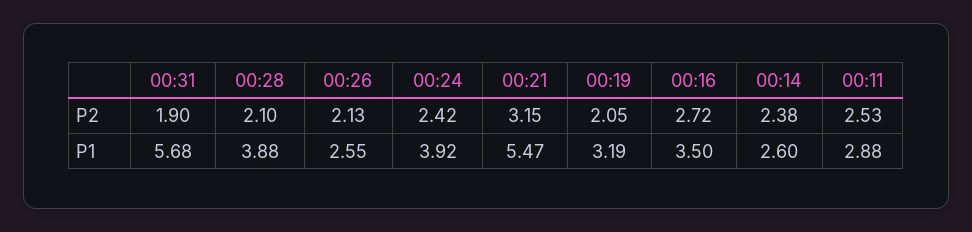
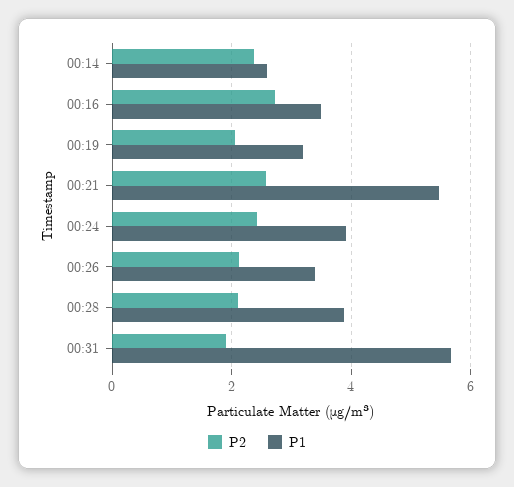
P2, 00:21: 3.15 -> 2.6
P2, 00:11: 2.53 -> none
P1, 00:26: 2.55 -> 3.4
P1, 00:11: 2.88 -> none

